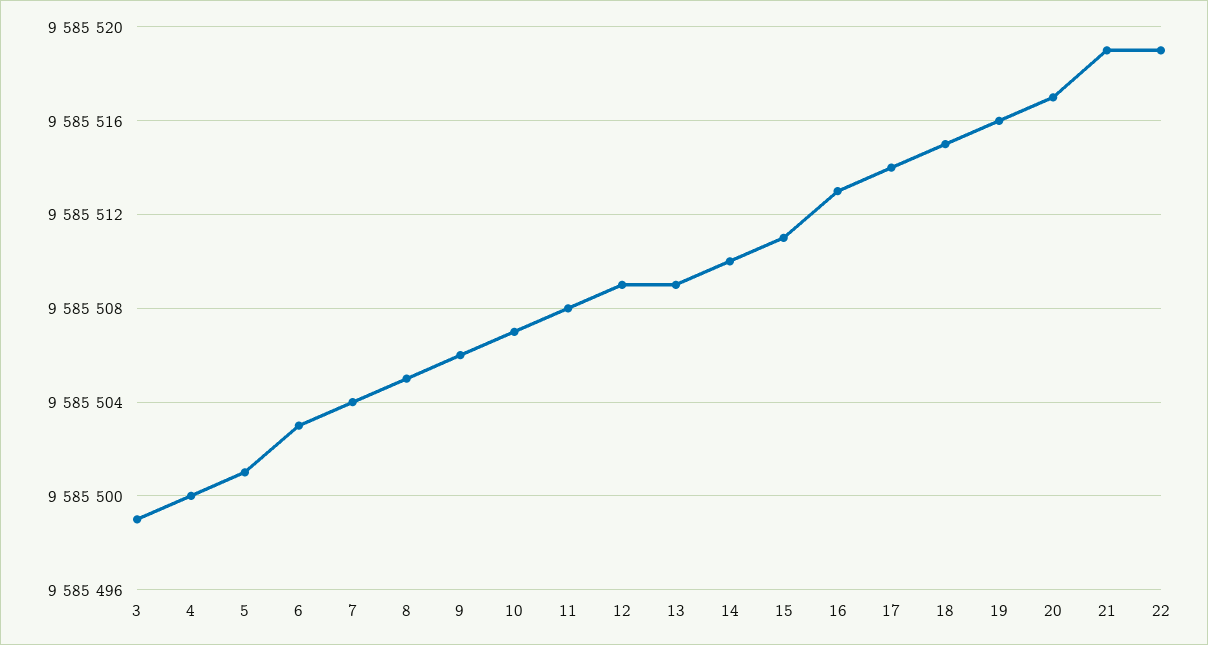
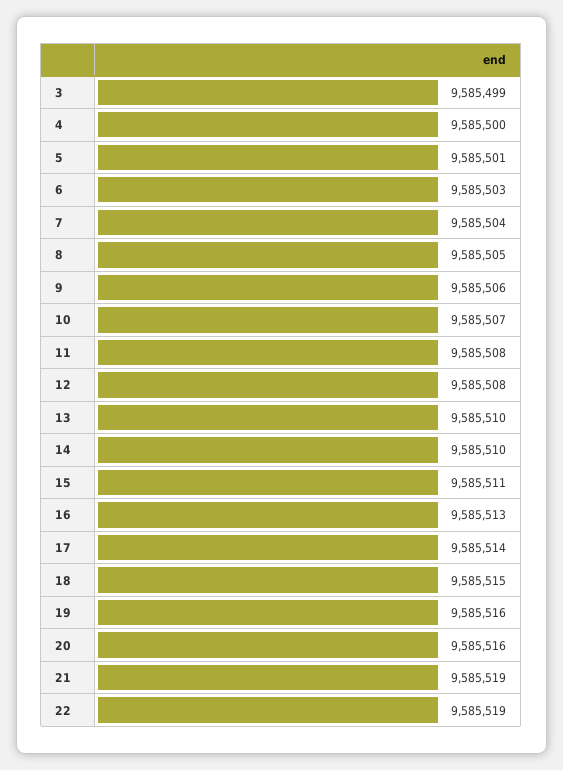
12: 9585509 -> 9585508
13: 9585509 -> 9585510
20: 9585517 -> 9585516

